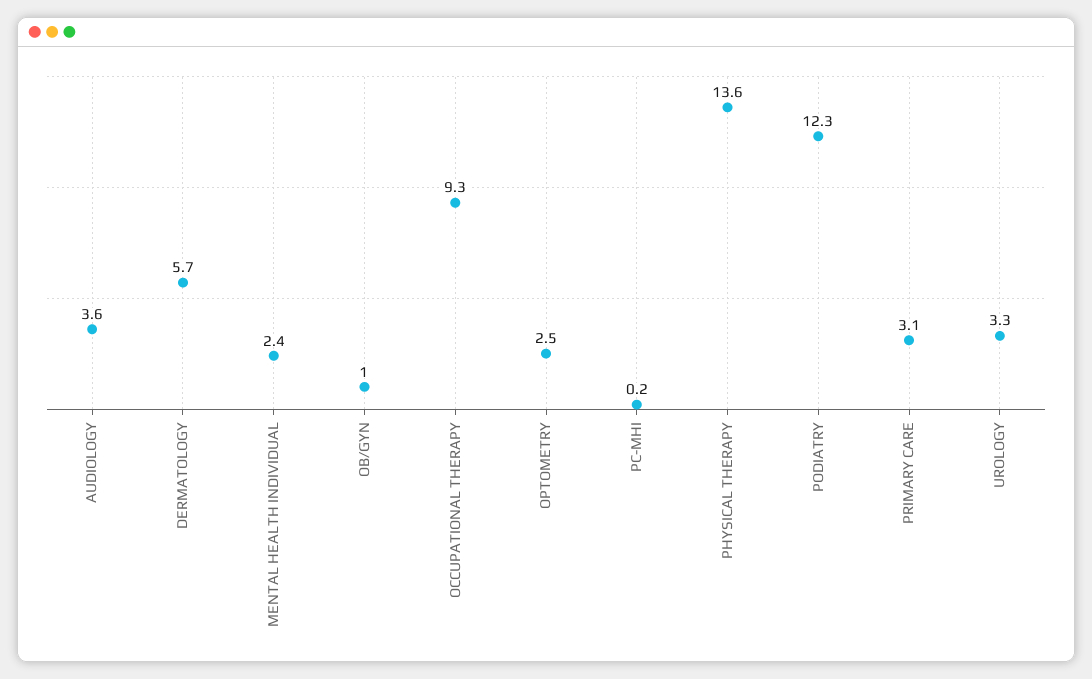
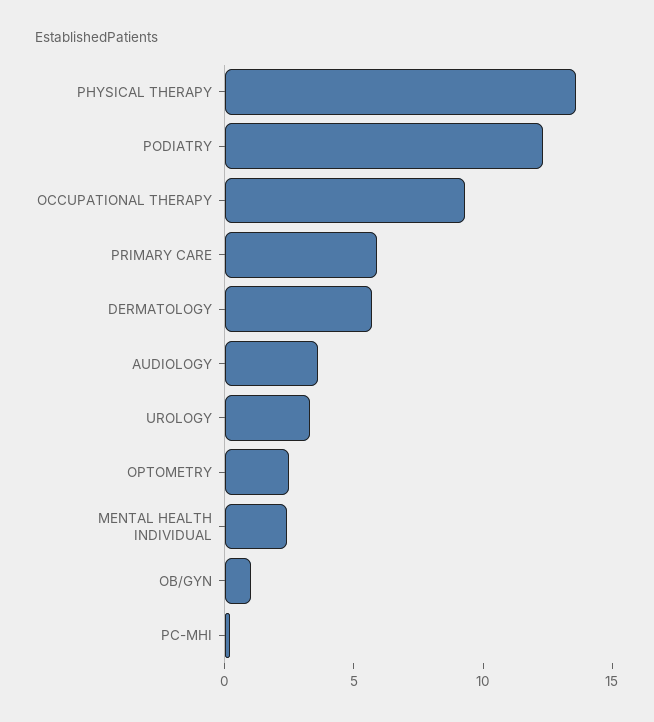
PRIMARY CARE: 3.1 -> 6

